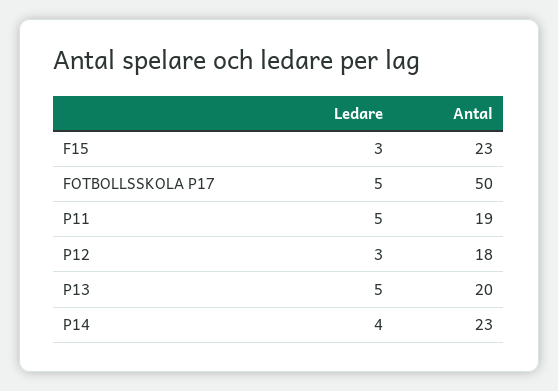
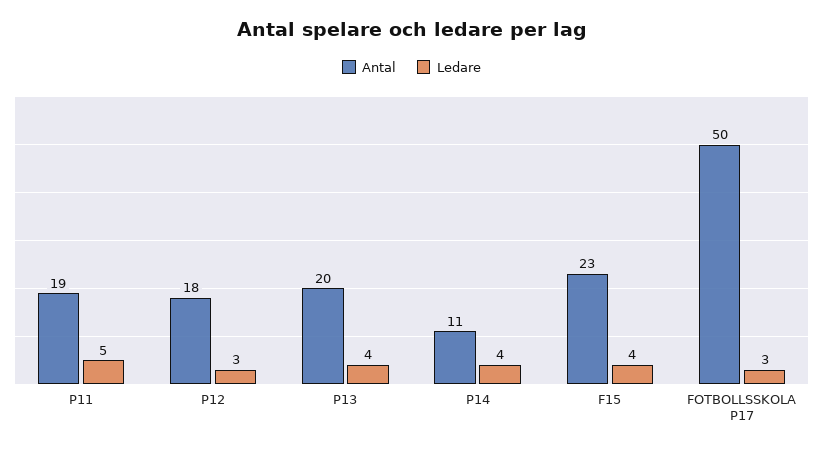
Ledare, F15: 3 -> 4
Ledare, FOTBOLLSSKOLA P17: 5 -> 3
Ledare, P13: 5 -> 4
Antal, P14: 23 -> 11

